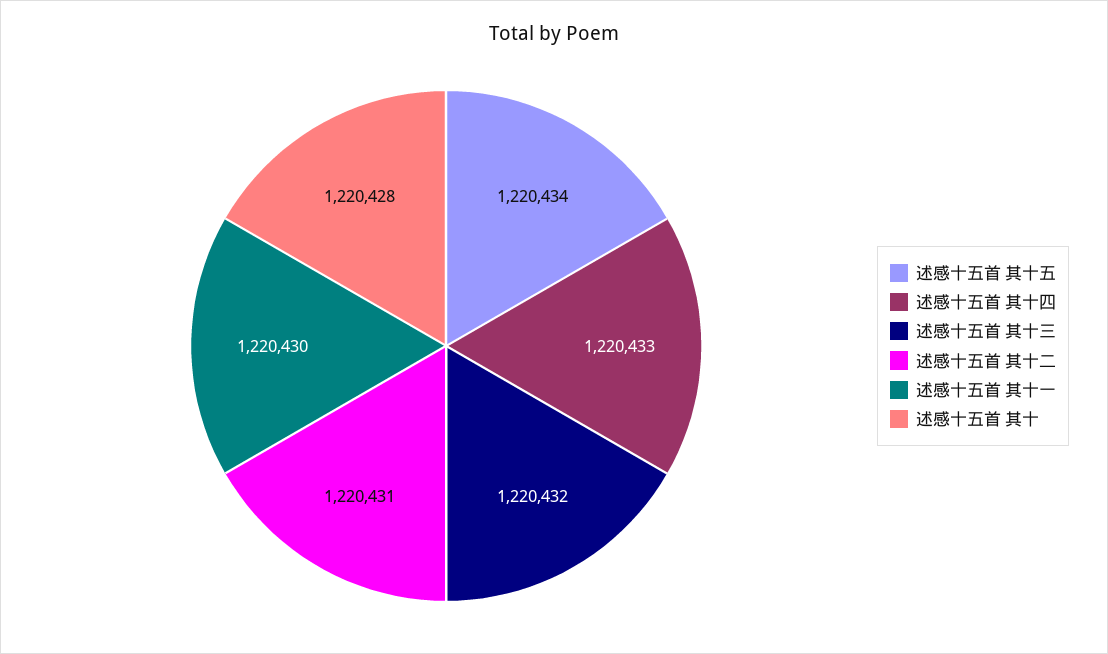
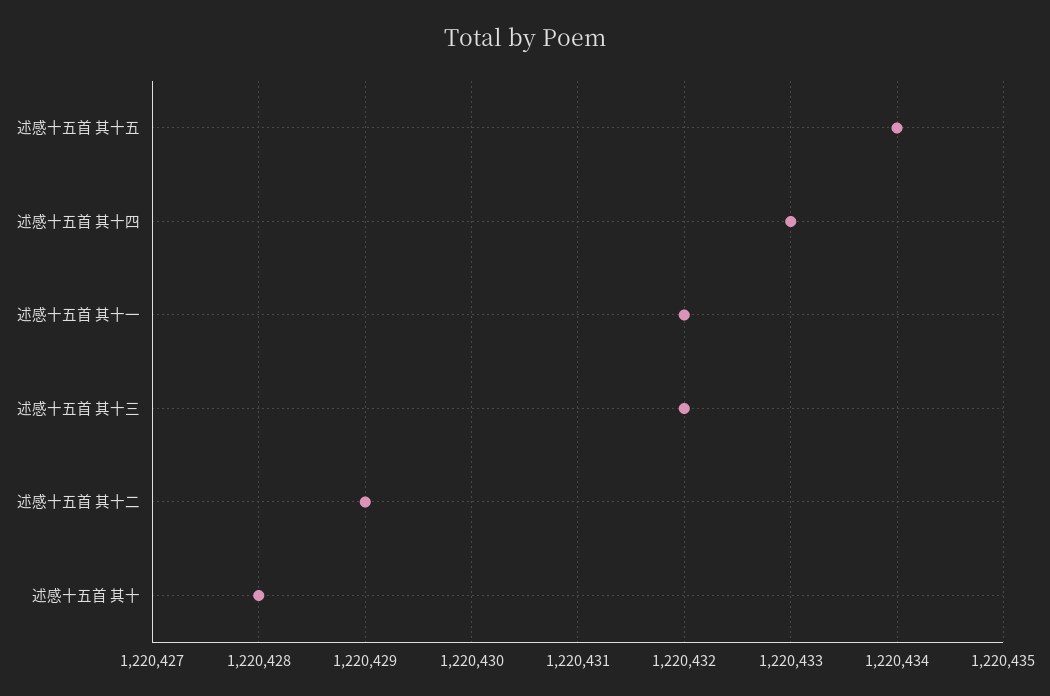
述感十五首 其十二: 1220431 -> 1220429
述感十五首 其十一: 1220430 -> 1220432

